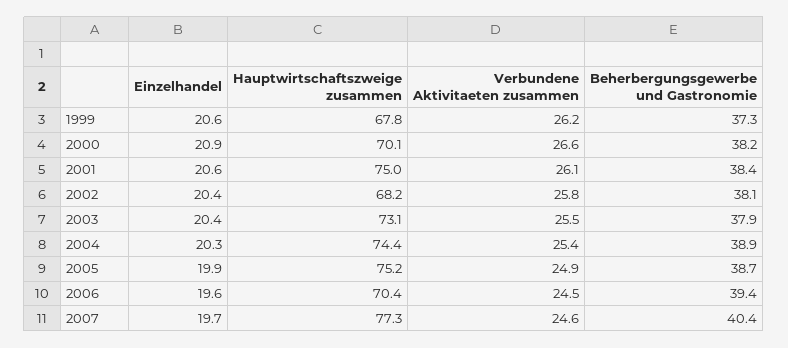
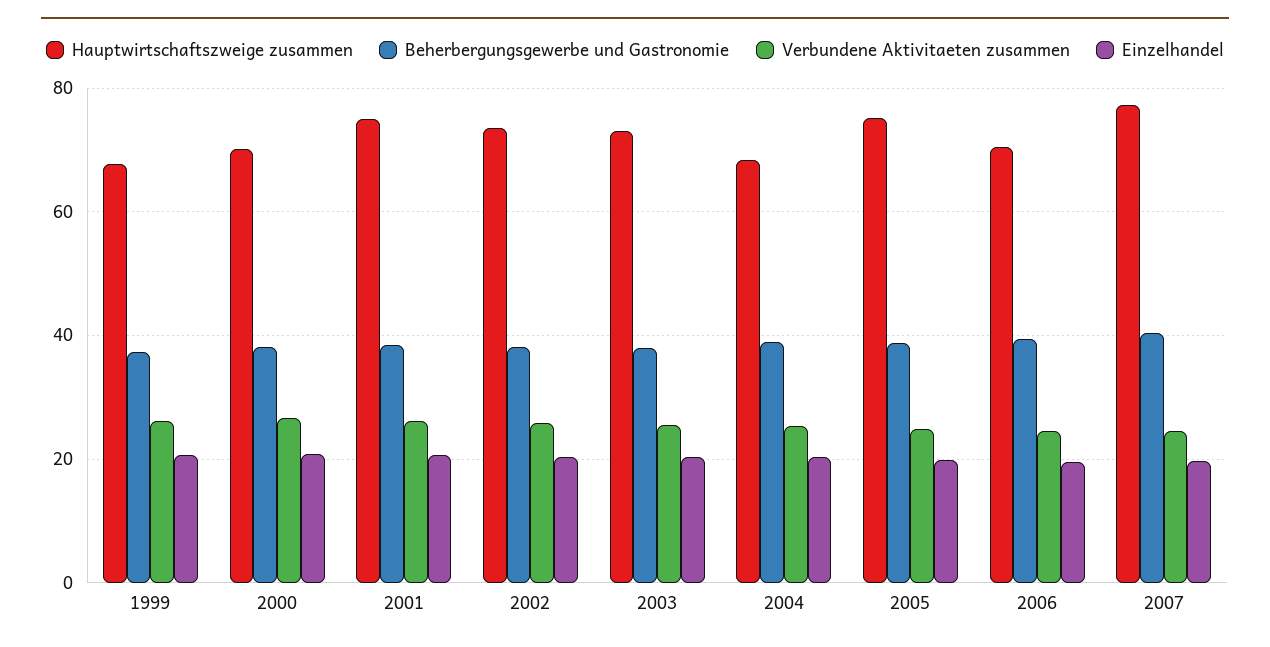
Hauptwirtschaftszweige zusammen, 2002: 68.2 -> 74
Hauptwirtschaftszweige zusammen, 2004: 74.4 -> 68

